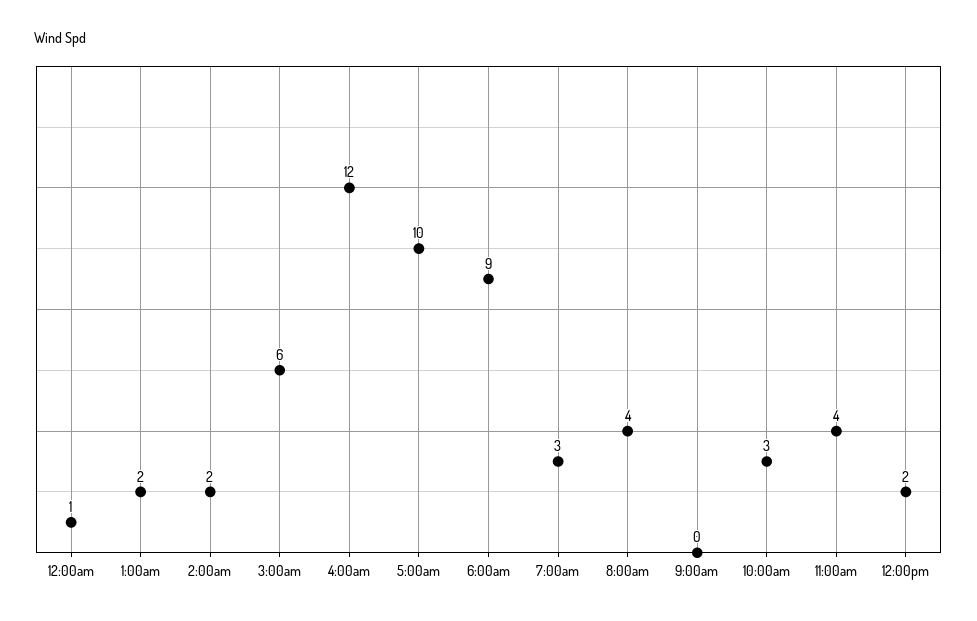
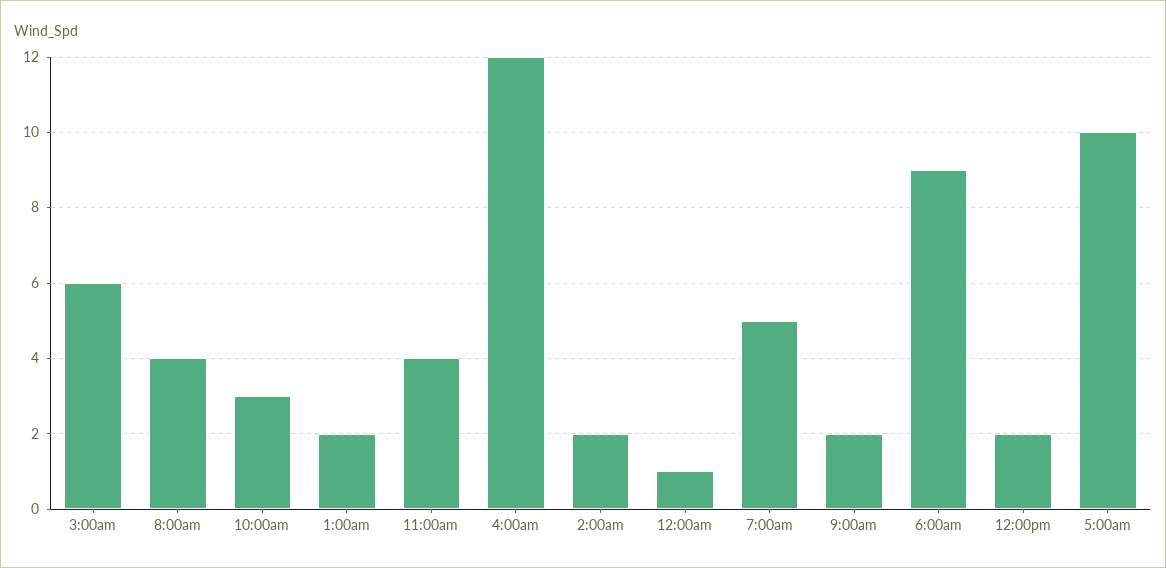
7:00am: 3 -> 5
9:00am: 0 -> 2

